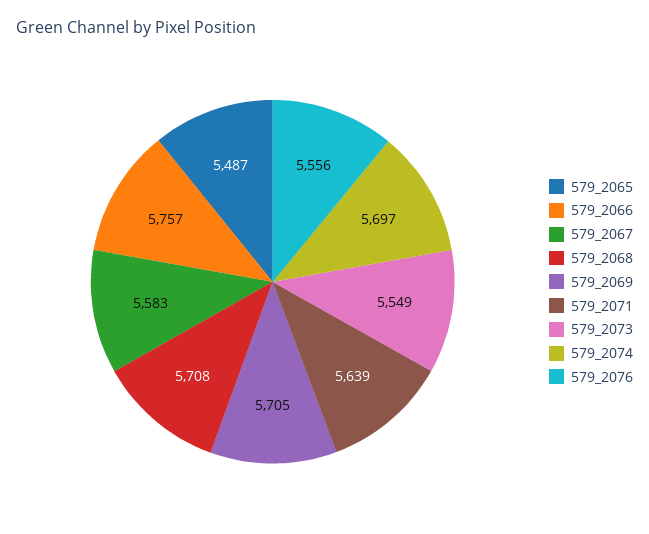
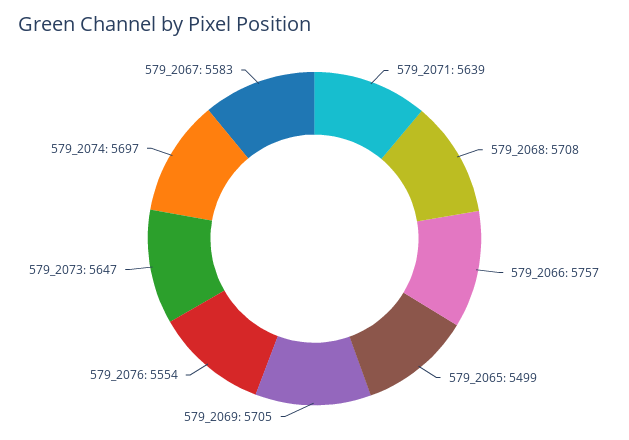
579_2065: 5487 -> 5499
579_2073: 5549 -> 5647
579_2076: 5556 -> 5554

